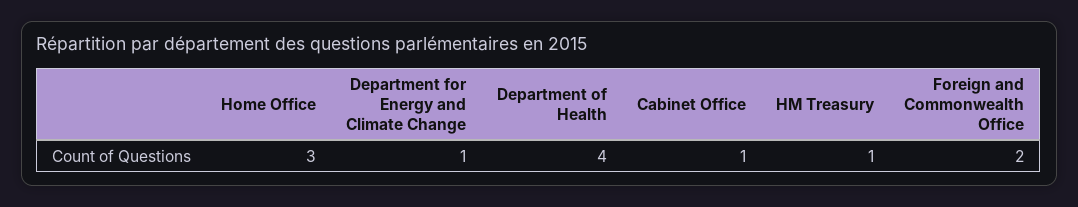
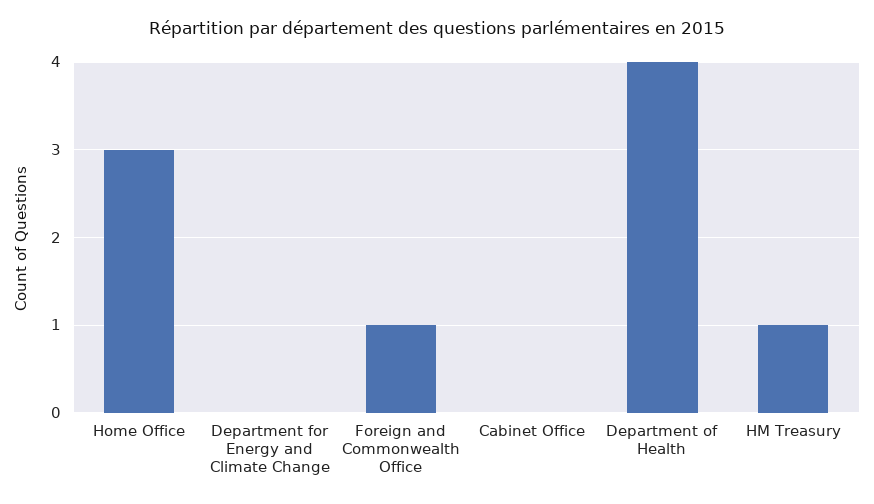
Department for Energy and Climate Change: 1 -> 0
Cabinet Office: 1 -> 0
Foreign and Commonwealth Office: 2 -> 1

